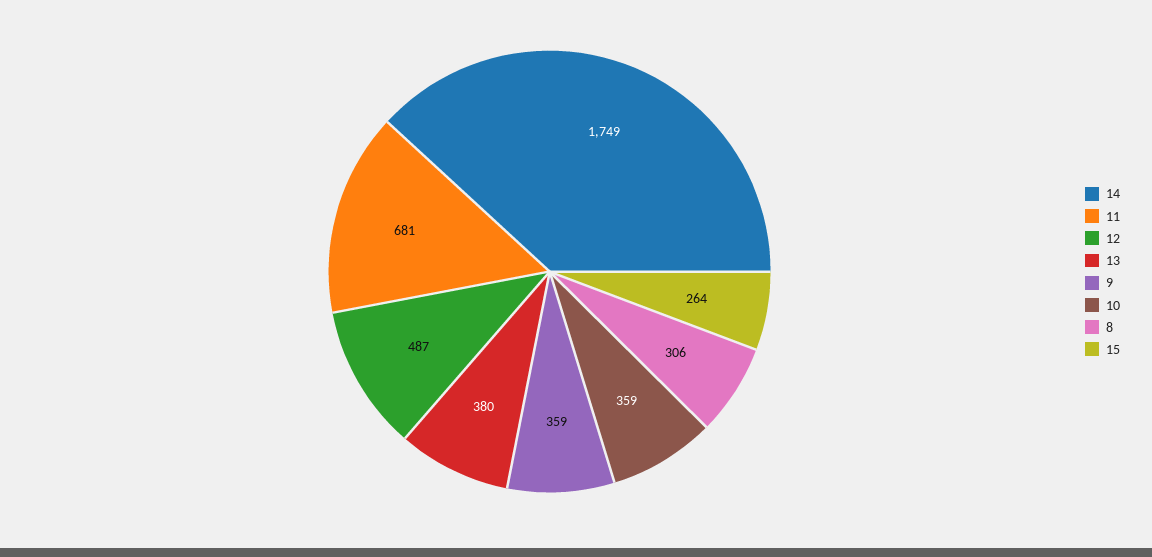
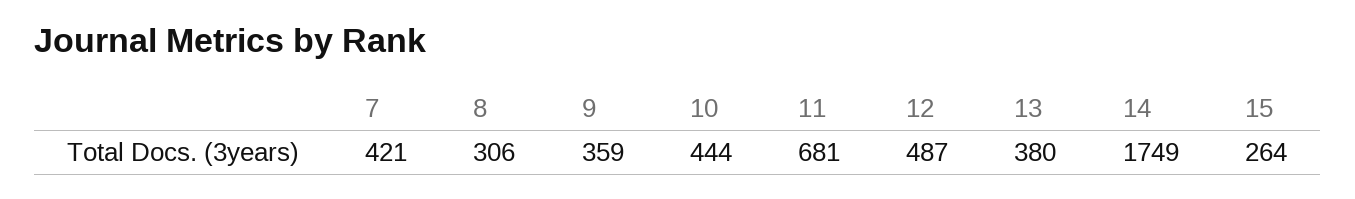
10: 359 -> 444
7: none -> 421

